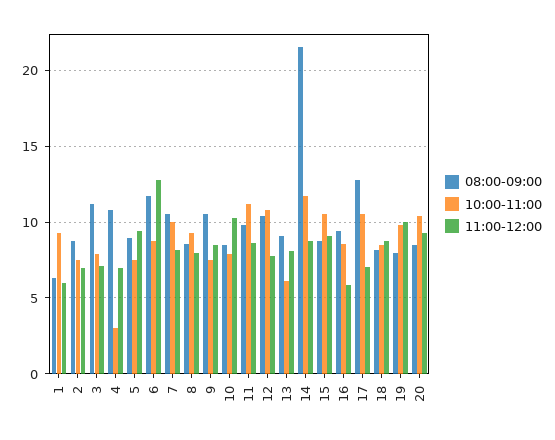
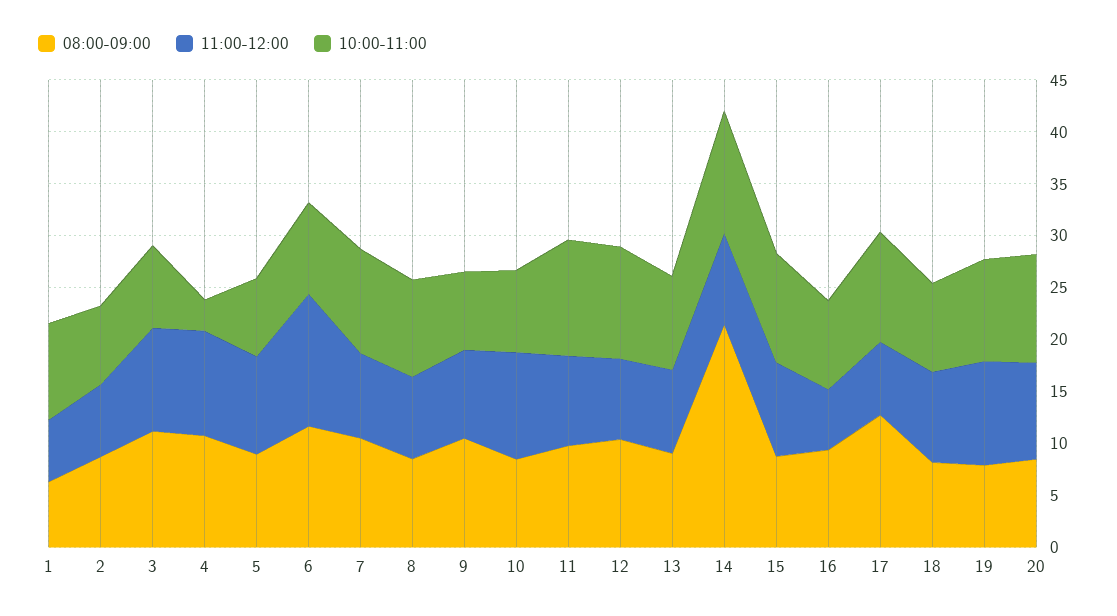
11:00-12:00, 3: 7 -> 10
11:00-12:00, 4: 7 -> 10
10:00-11:00, 13: 6 -> 9

